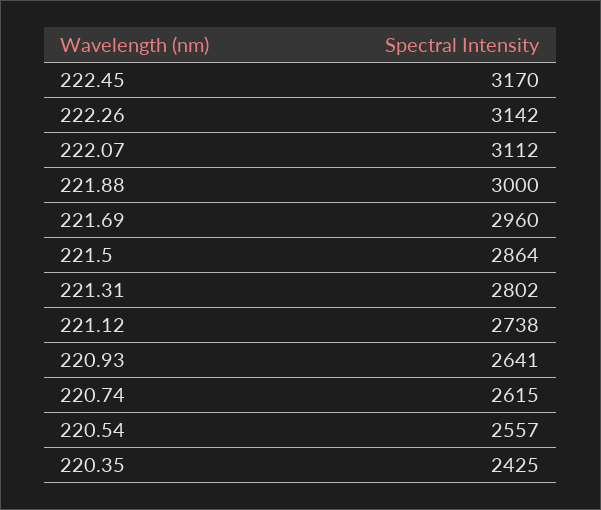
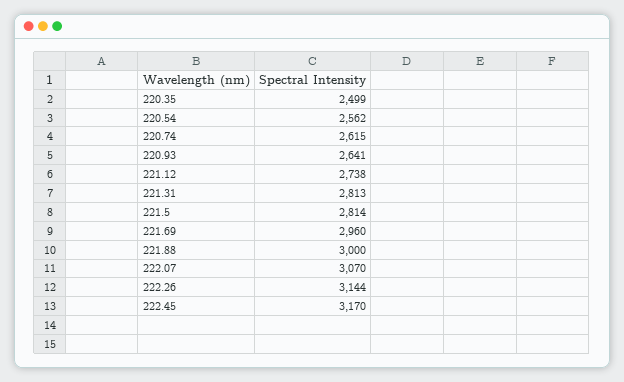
222.26: 3142 -> 3144
222.07: 3112 -> 3070
221.5: 2864 -> 2814
221.31: 2802 -> 2813
220.54: 2557 -> 2562
220.35: 2425 -> 2499

